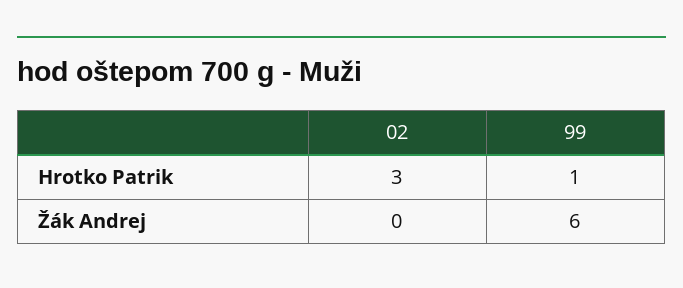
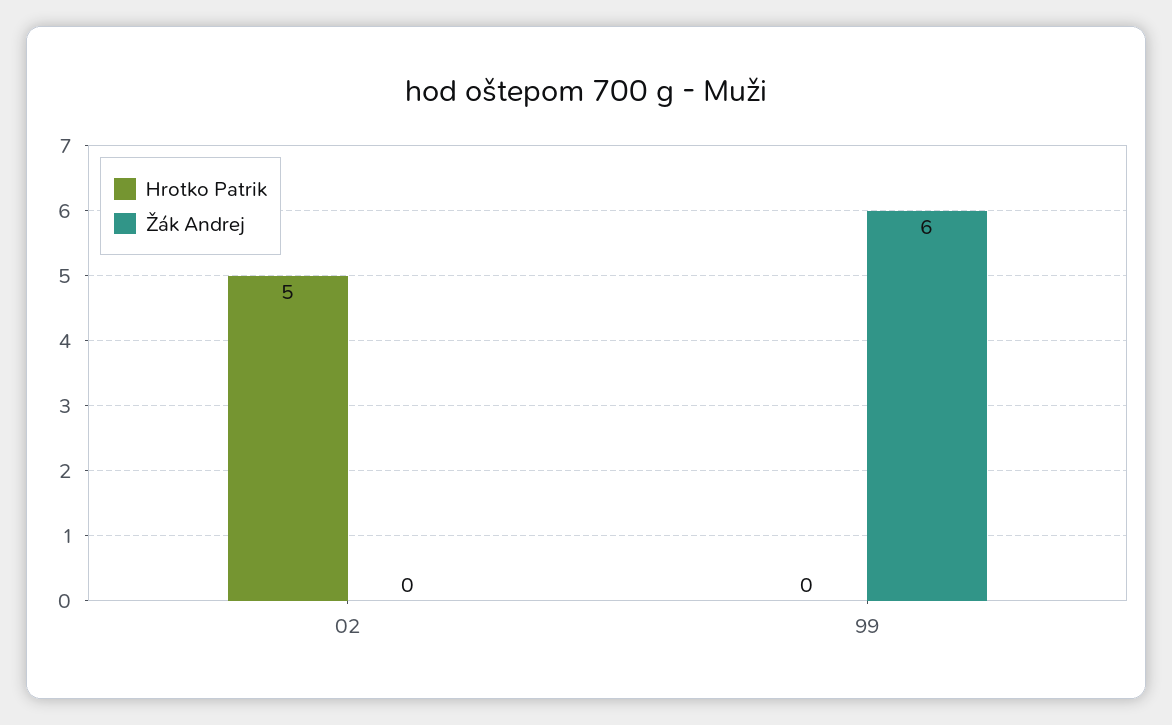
Hrotko Patrik, 02: 3 -> 5
Hrotko Patrik, 99: 1 -> 0

